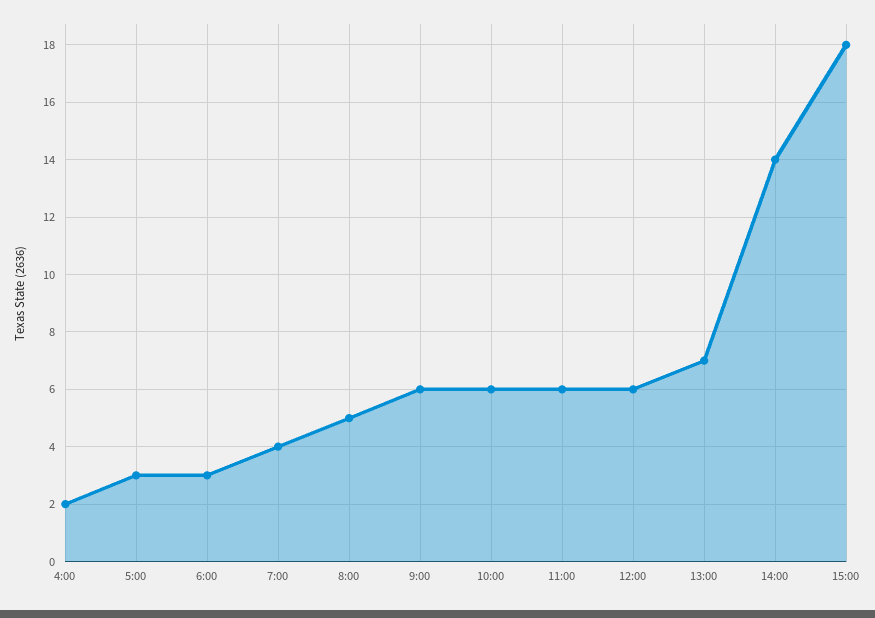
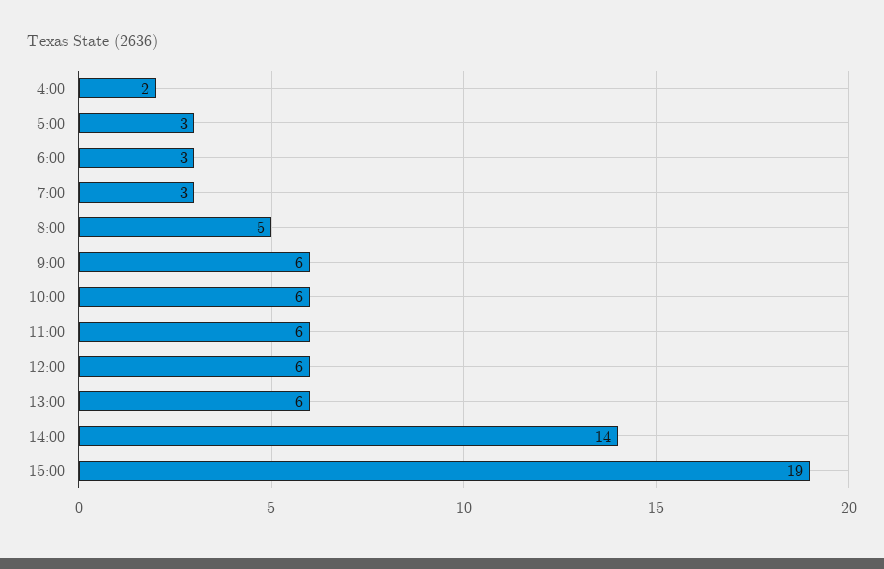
7:00: 4 -> 3
13:00: 7 -> 6
15:00: 18 -> 19

